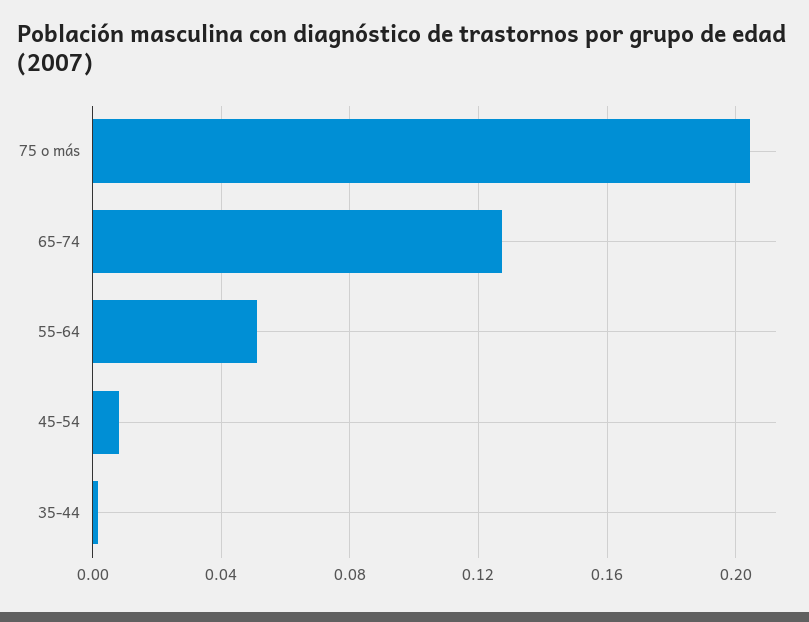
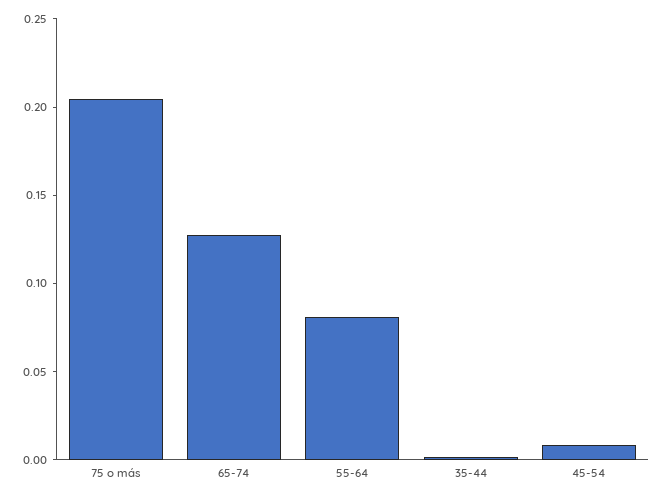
55-64: 0.05 -> 0.08

